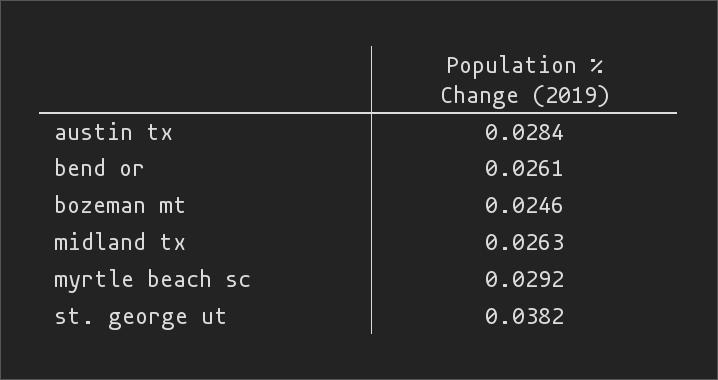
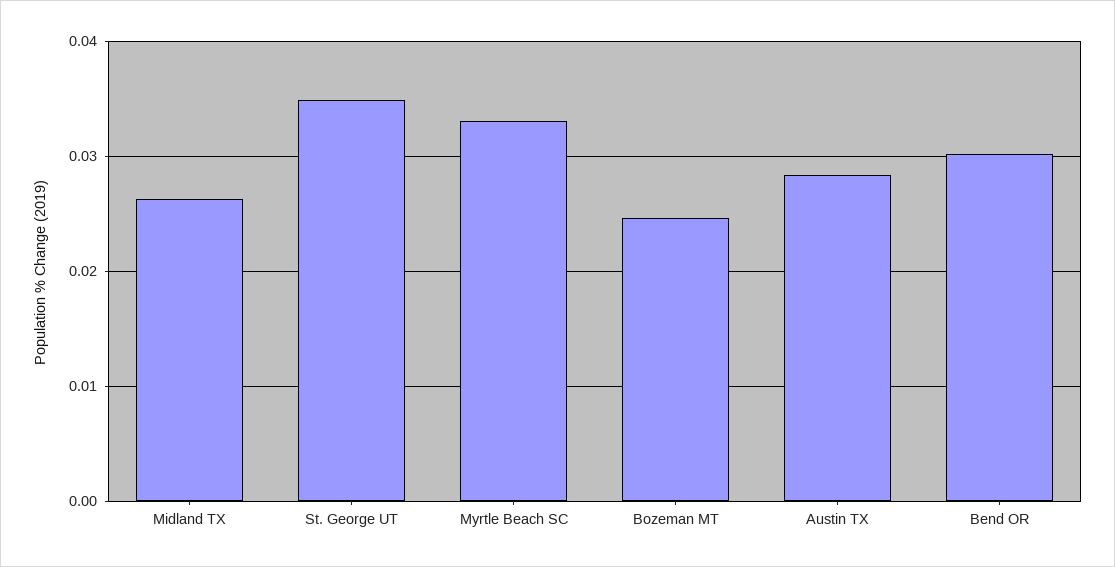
bend or: 0.0261 -> 0.03
myrtle beach sc: 0.0292 -> 0.033
st. george ut: 0.0382 -> 0.035

